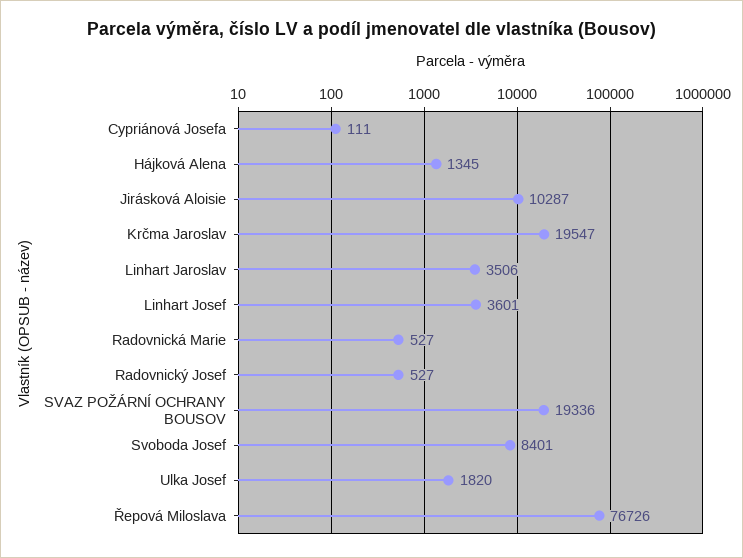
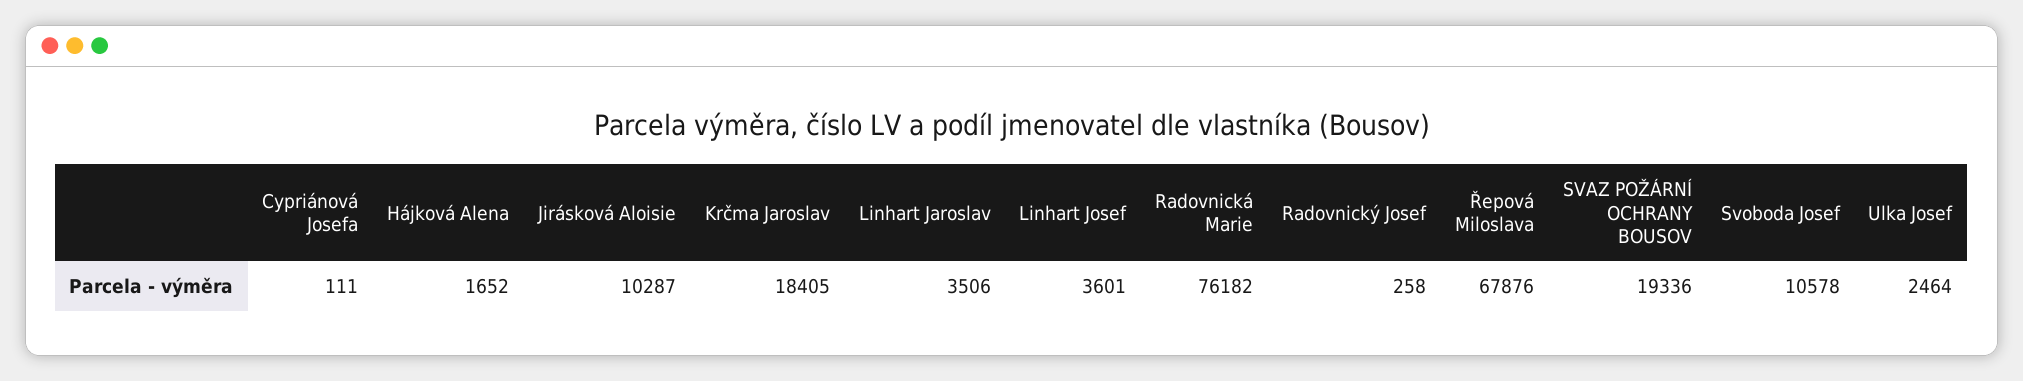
Hájková Alena: 1345 -> 1652
Krčma Jaroslav: 19547 -> 18405
Radovnická Marie: 527 -> 76182
Radovnický Josef: 527 -> 258
Svoboda Josef: 8401 -> 10578
Ulka Josef: 1820 -> 2464
Řepová Miloslava: 76726 -> 67876

